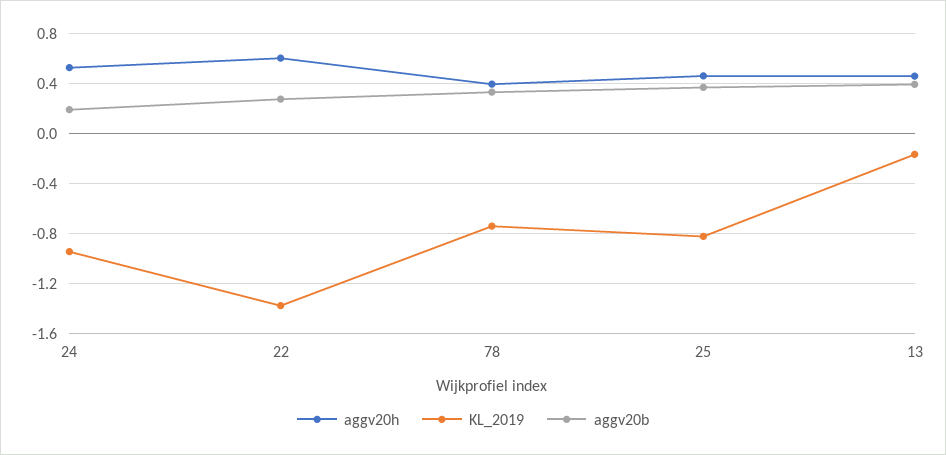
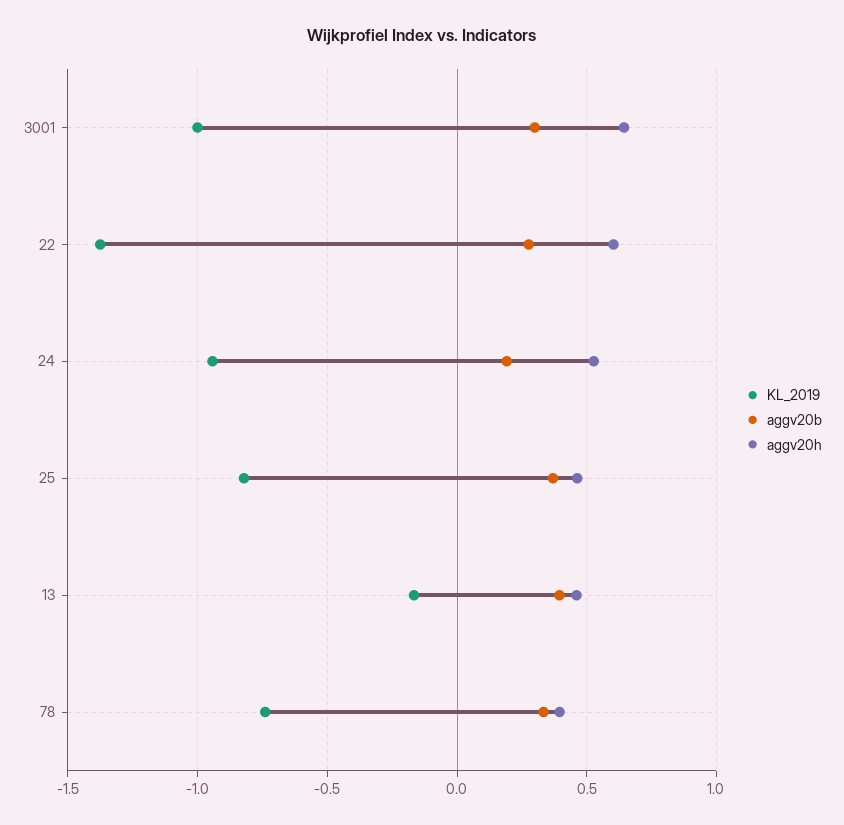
KL_2019, 3001: none -> -1
aggv20b, 3001: none -> 0.3
aggv20h, 3001: none -> 0.65

